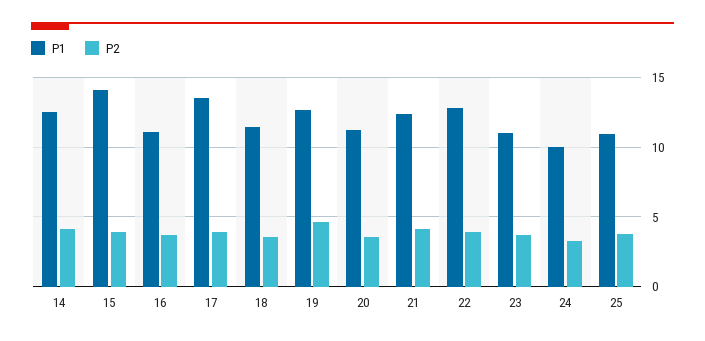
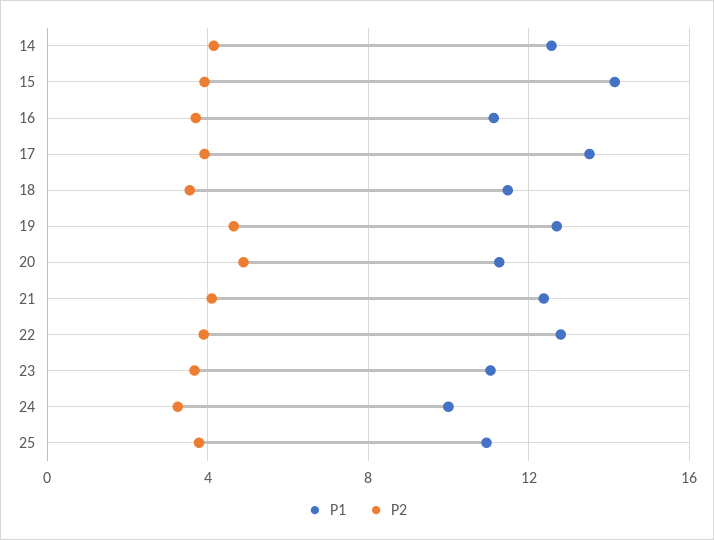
P2, 20: 3.5 -> 5

